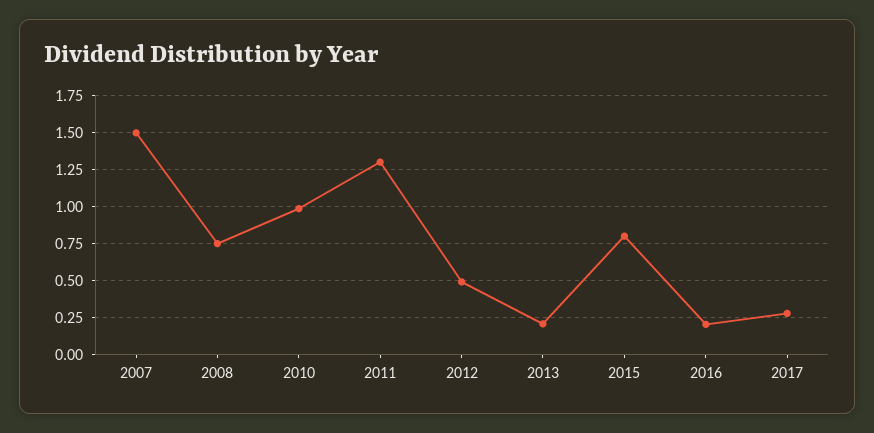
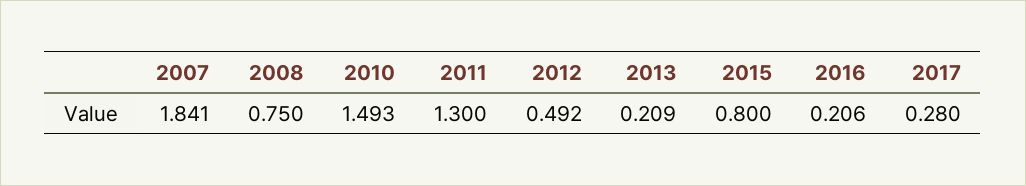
2007: 1.5 -> 1.841
2010: 1 -> 1.493

